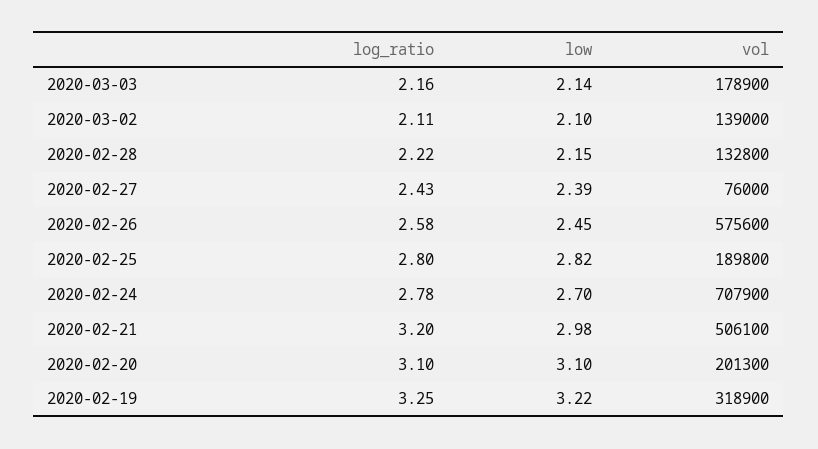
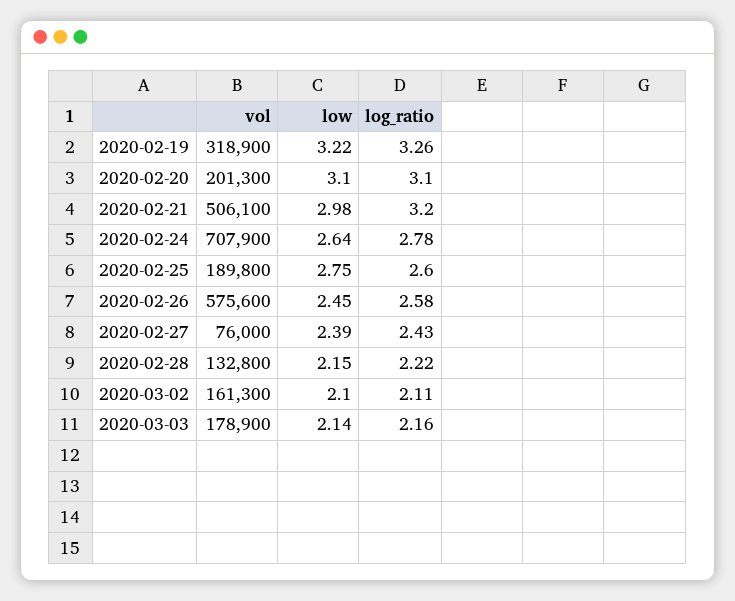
vol, 2020-03-02: 139000 -> 161300
log_ratio, 2020-02-25: 2.8 -> 2.6
low, 2020-02-25: 2.82 -> 2.75
low, 2020-02-24: 2.7 -> 2.64
log_ratio, 2020-02-19: 3.25 -> 3.26

